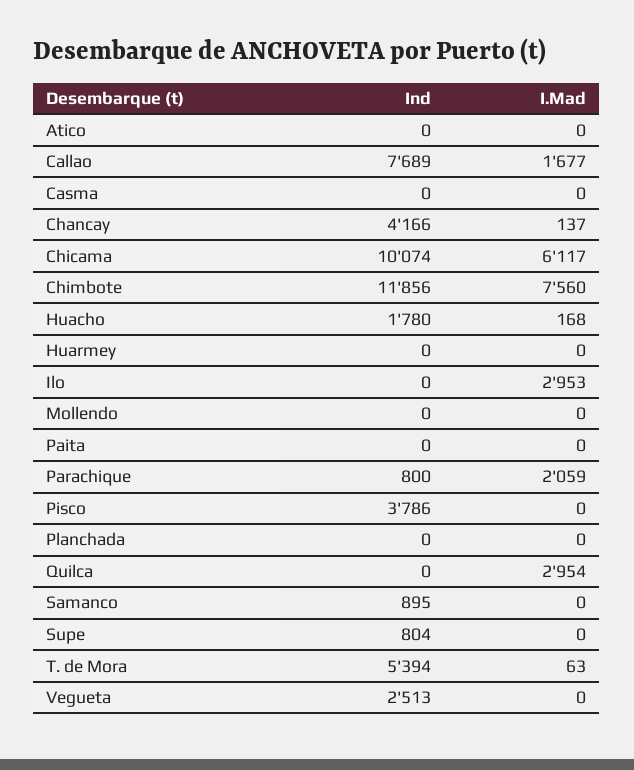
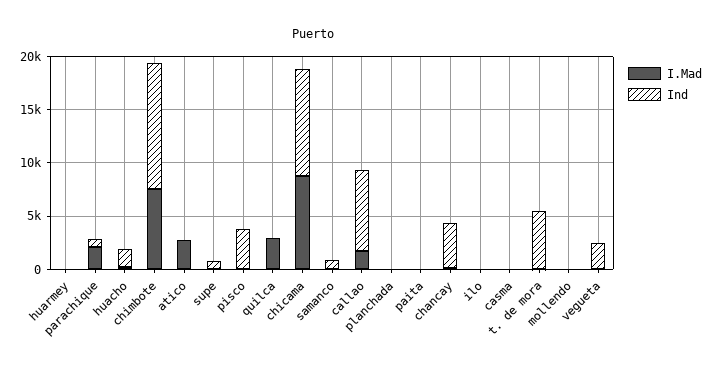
I.Mad, Atico: 0 -> 3000
I.Mad, Chicama: 6117 -> 9000
I.Mad, Ilo: 2953 -> 0

